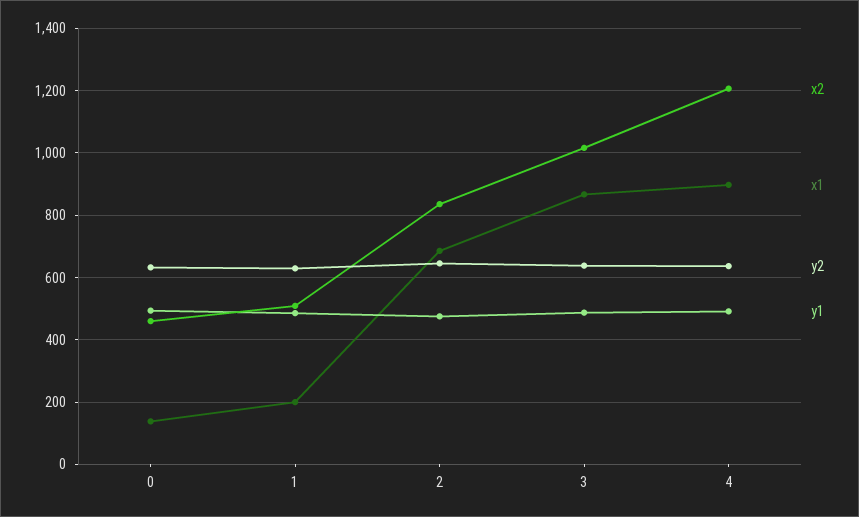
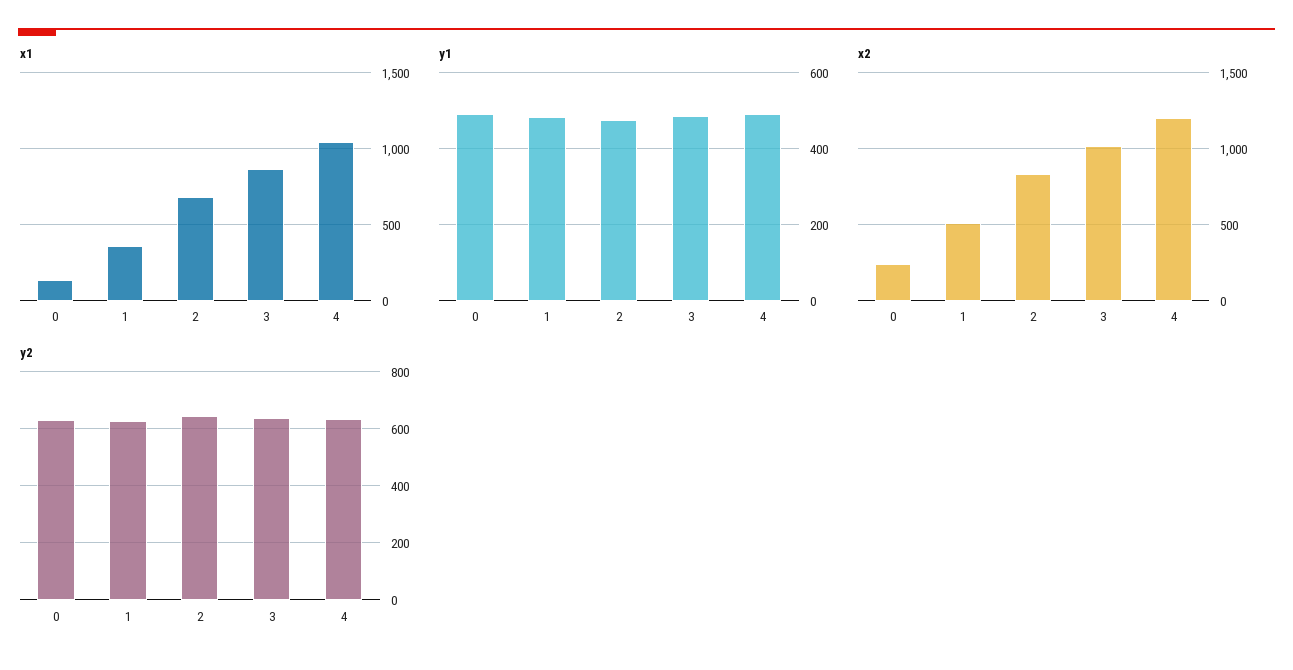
x2, 0: 460 -> 250
x1, 1: 200 -> 350
x1, 4: 900 -> 1050

